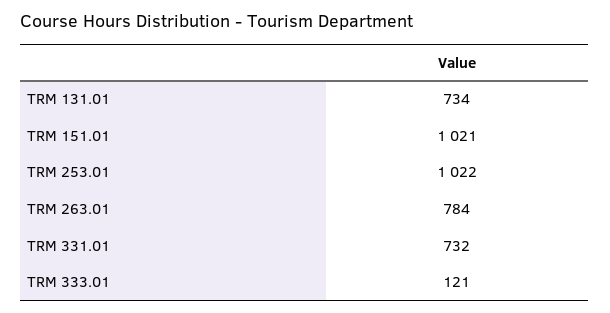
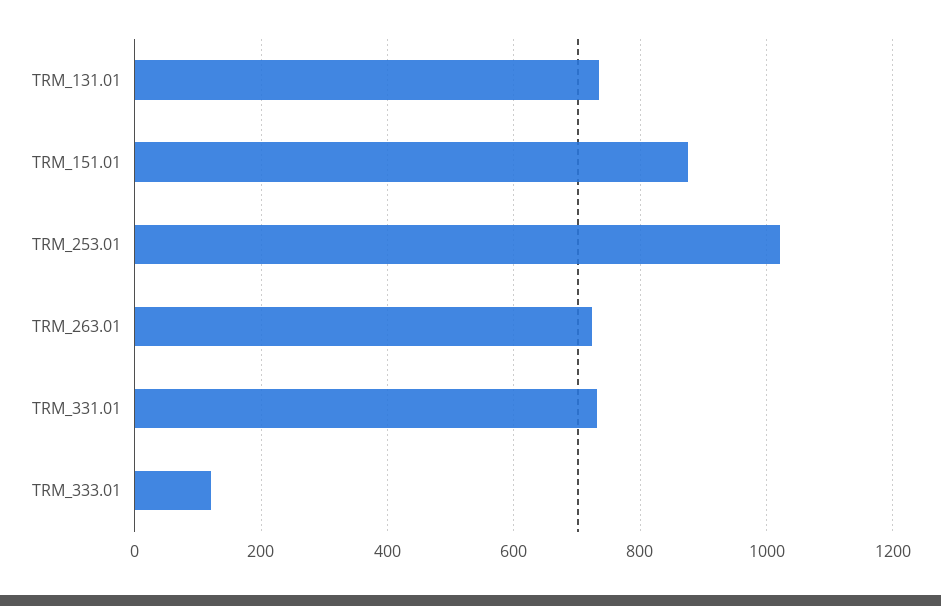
TRM 151.01: 1021 -> 880
TRM 263.01: 784 -> 720

